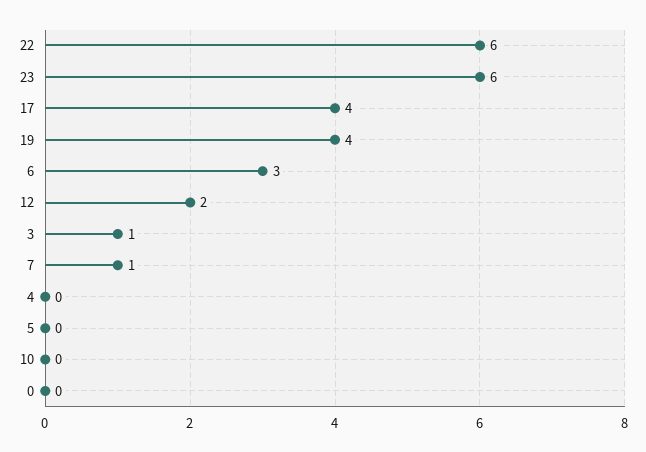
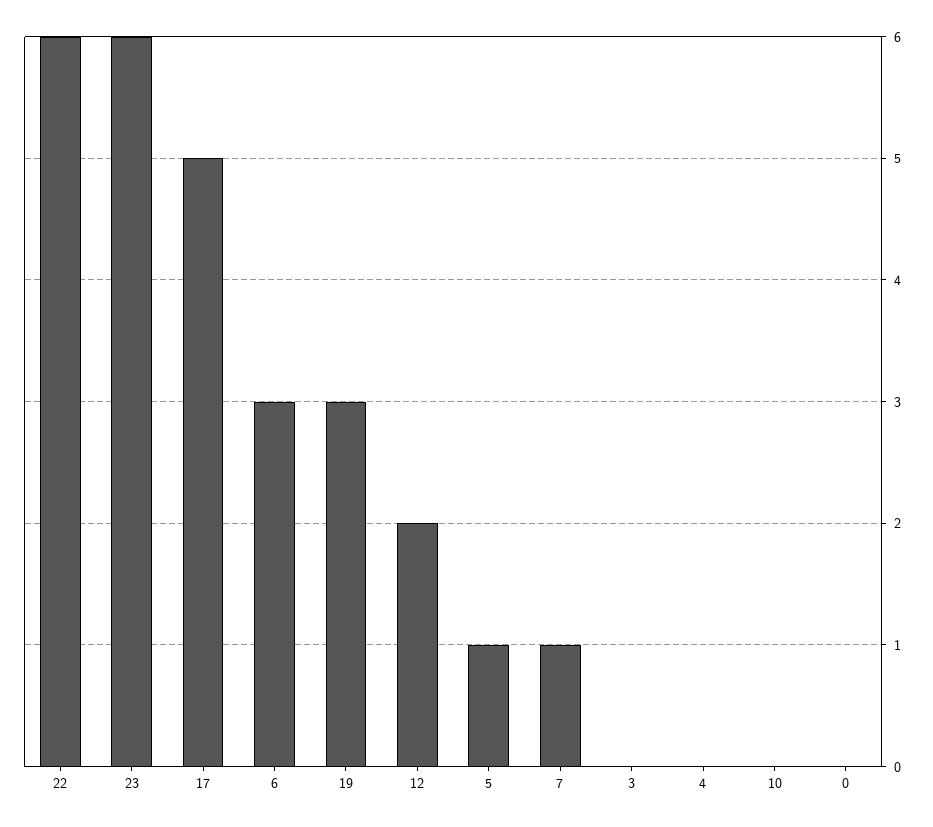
17: 4 -> 5
19: 4 -> 3
3: 1 -> 0
5: 0 -> 1

